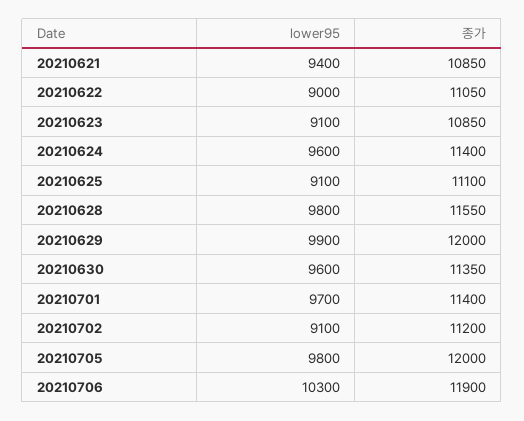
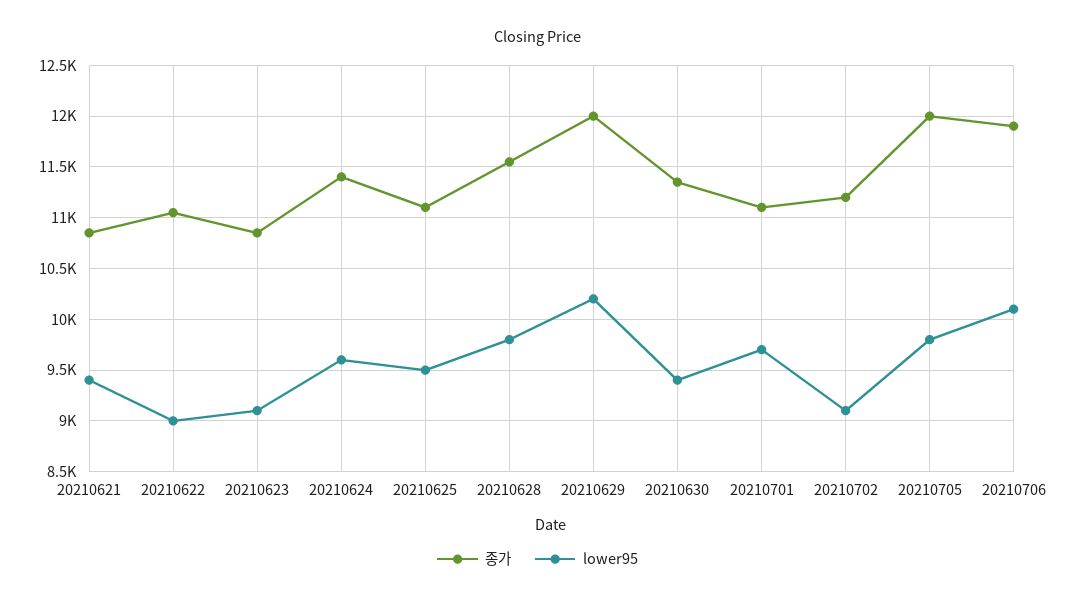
lower95, 20210625: 9100 -> 9500
lower95, 20210629: 9900 -> 10200
lower95, 20210630: 9600 -> 9400
종가, 20210701: 11400 -> 11100
lower95, 20210706: 10300 -> 10100

